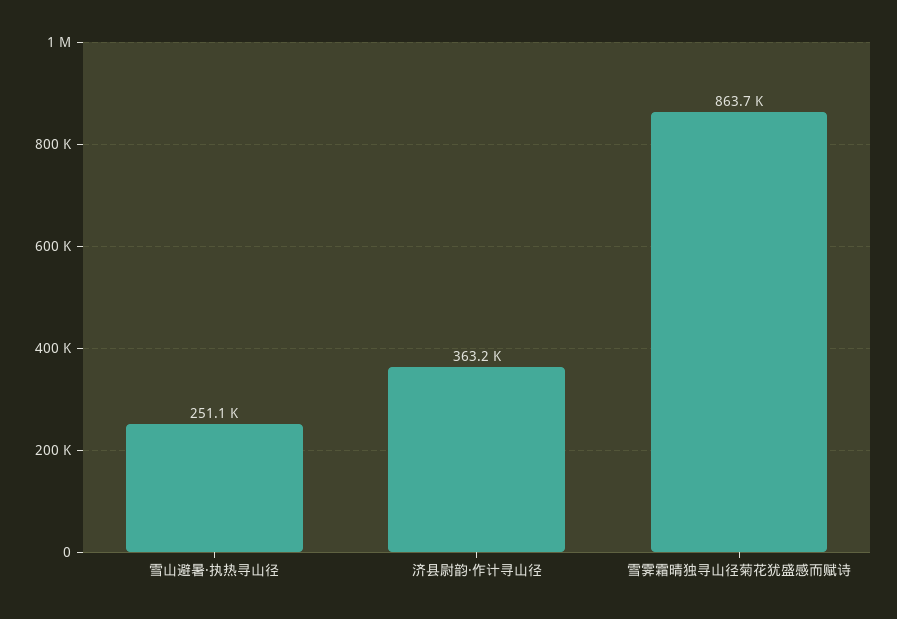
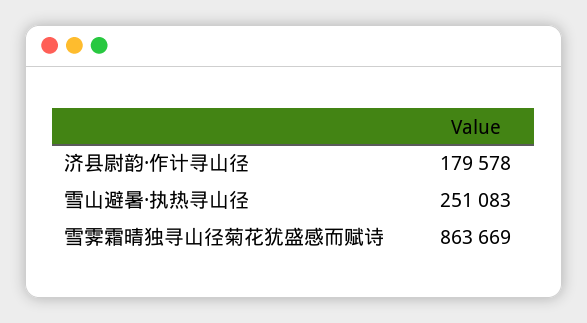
济县尉韵·作计寻山径: 363200 -> 179578

